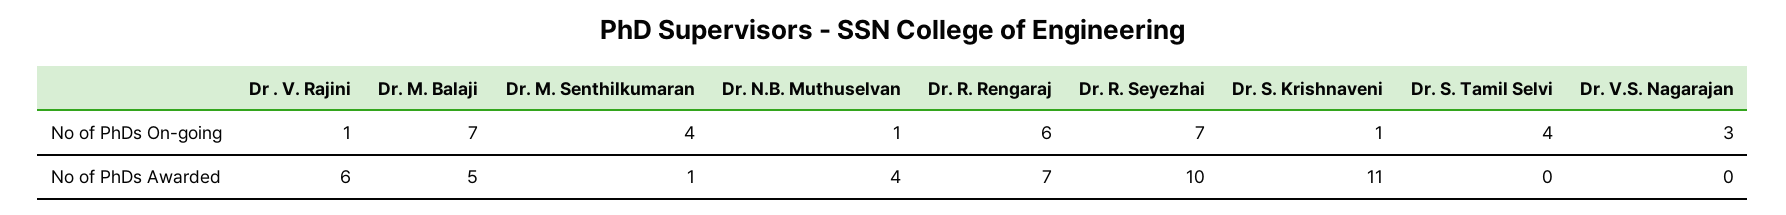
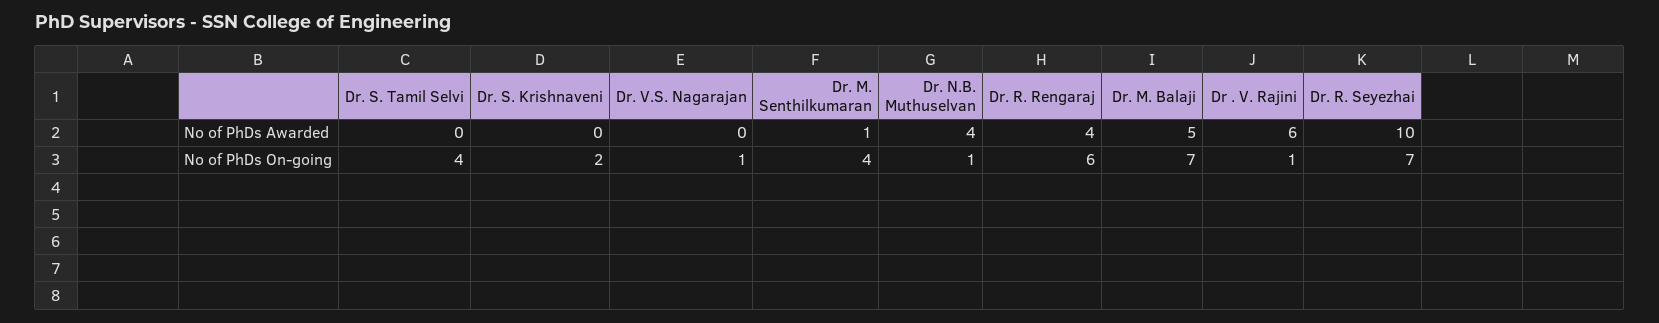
Dr. S. Krishnaveni, No of PhDs On-going: 1 -> 2
Dr. V.S. Nagarajan, No of PhDs On-going: 3 -> 1
Dr. R. Rengaraj, No of PhDs Awarded: 7 -> 4
Dr. S. Krishnaveni, No of PhDs Awarded: 11 -> 0

